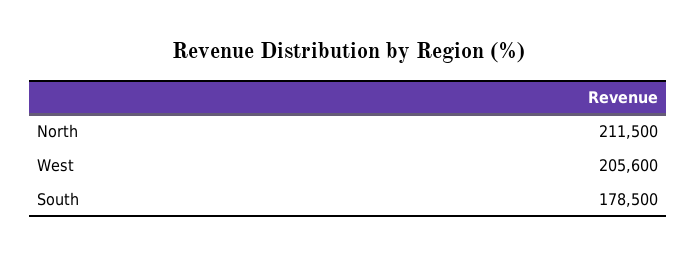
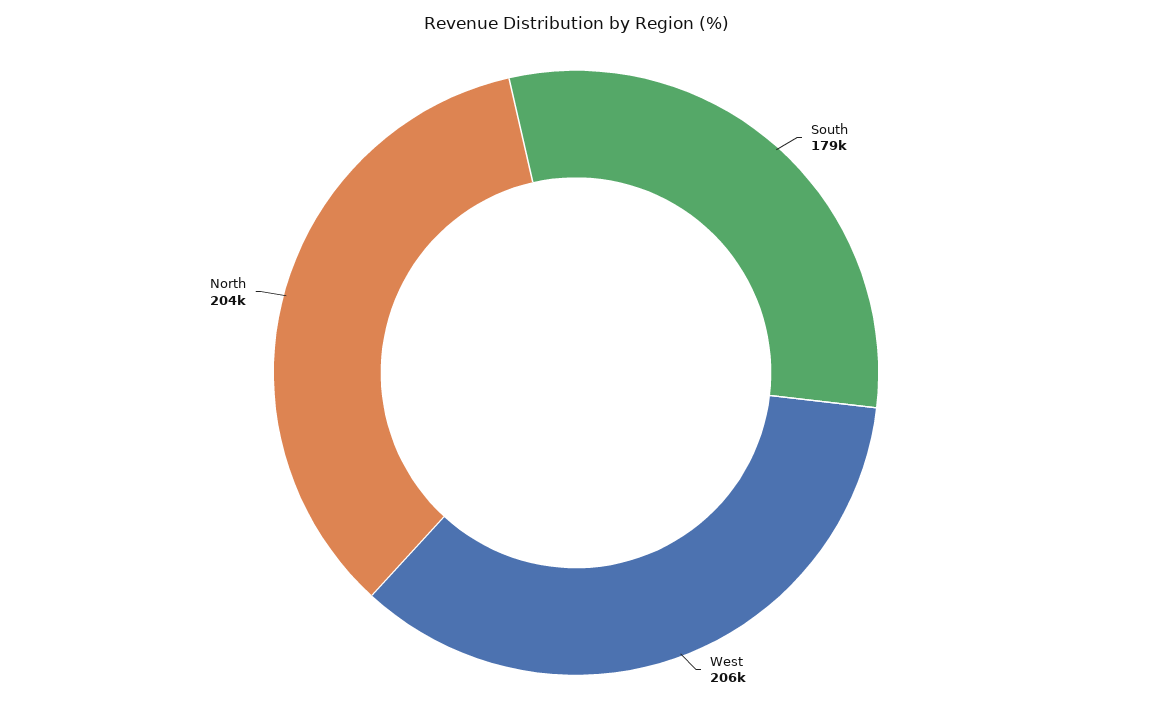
North: 211500 -> 204000

